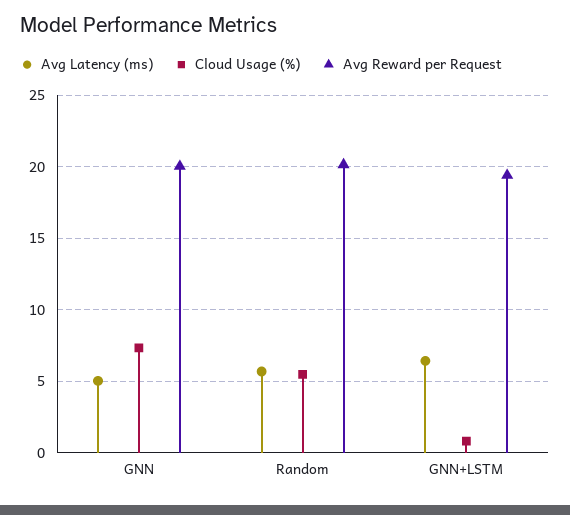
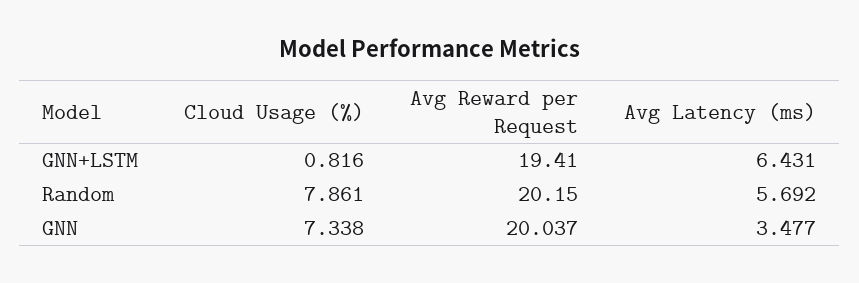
Avg Latency (ms), GNN: 5 -> 3.477
Cloud Usage (%), Random: 5.5 -> 7.861

